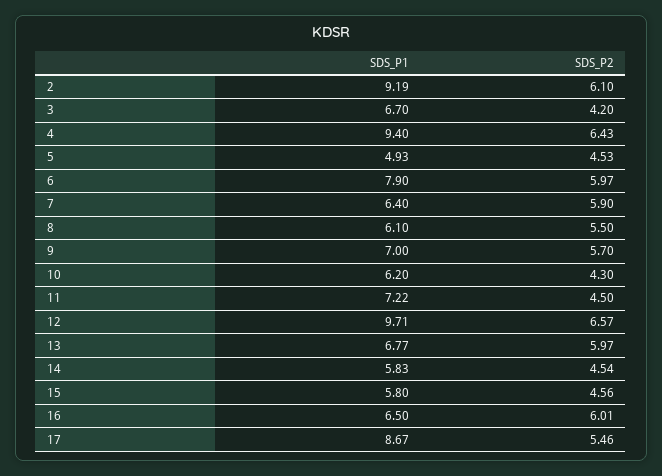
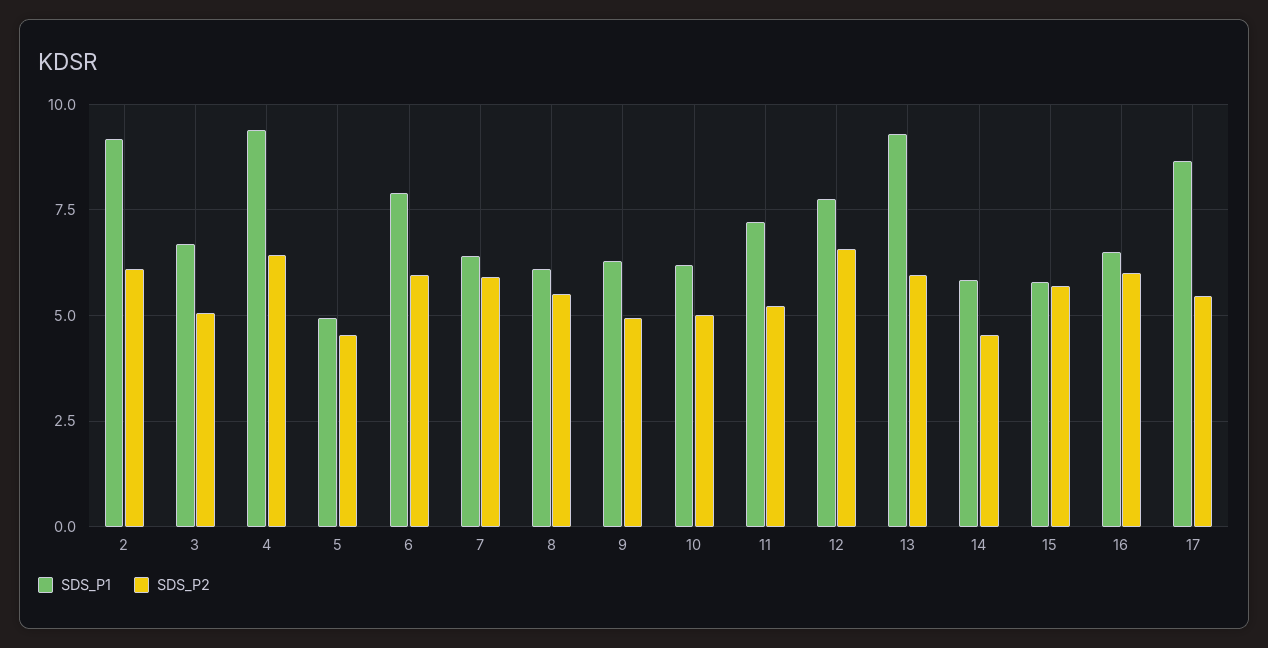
SDS_P2, 3: 4.2 -> 5
SDS_P1, 9: 7 -> 6.25
SDS_P2, 9: 5.7 -> 5
SDS_P2, 10: 4.3 -> 5
SDS_P2, 11: 4.5 -> 5.25
SDS_P1, 12: 9.71 -> 7.75
SDS_P1, 13: 6.77 -> 9.25
SDS_P2, 15: 4.56 -> 5.75

